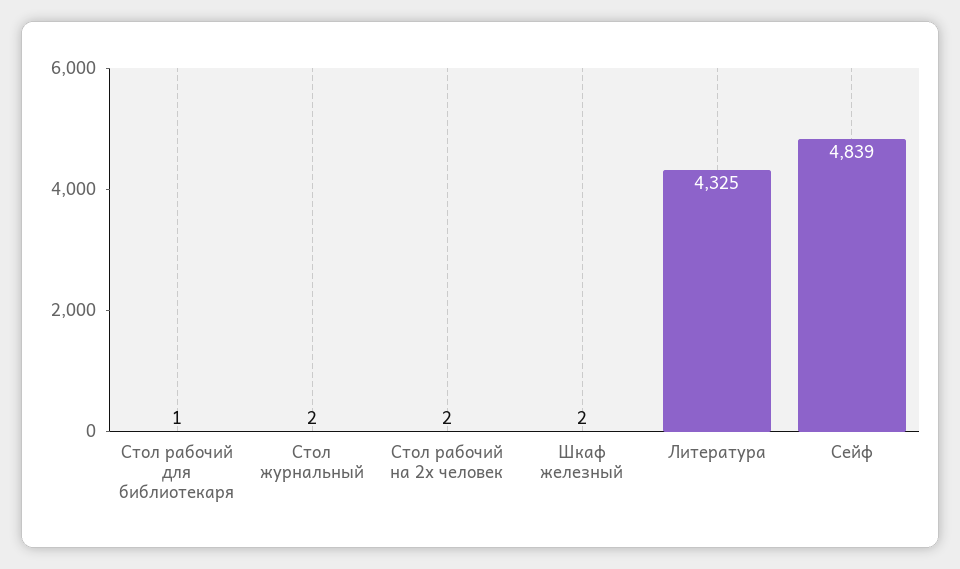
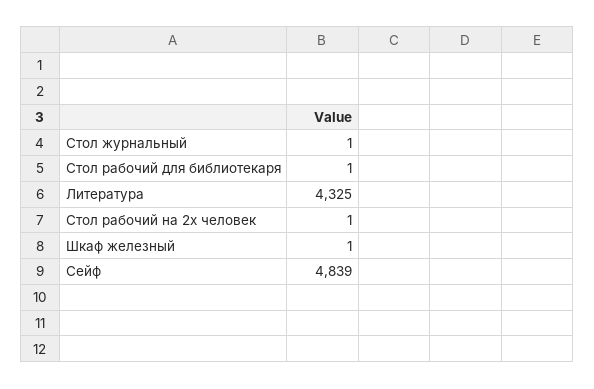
Стол журнальный: 2 -> 1
Стол рабочий на 2х человек: 2 -> 1
Шкаф железный: 2 -> 1

